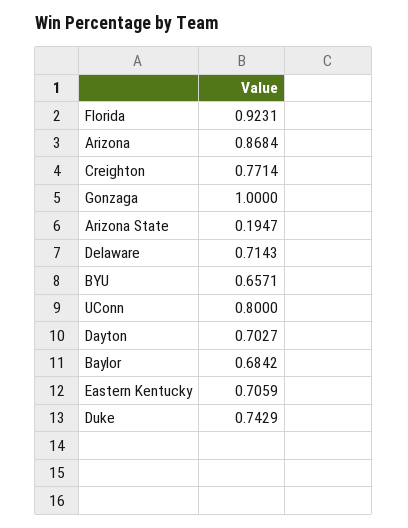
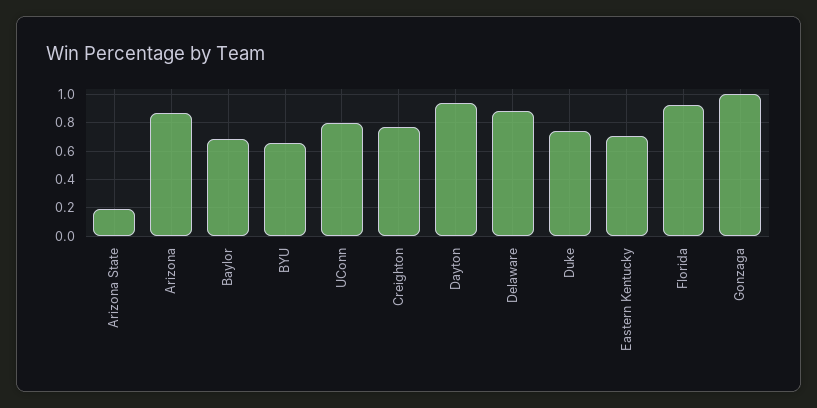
Delaware: 0.7143 -> 0.9
Dayton: 0.7027 -> 0.95

